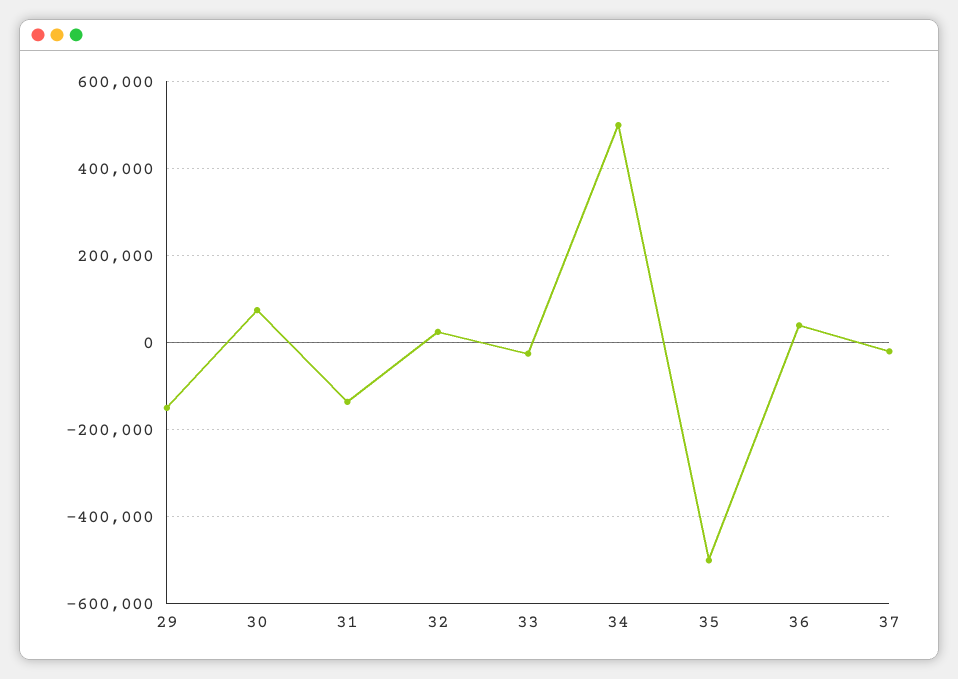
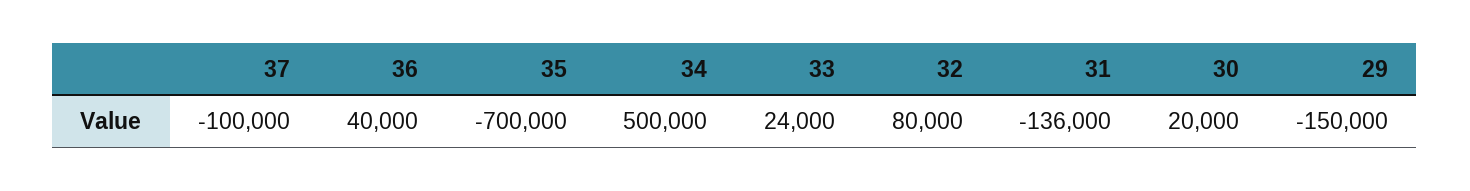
30: 80000 -> 20000
32: 20000 -> 80000
33: -20000 -> 24000
35: -500000 -> -700000
37: -20000 -> -100000

